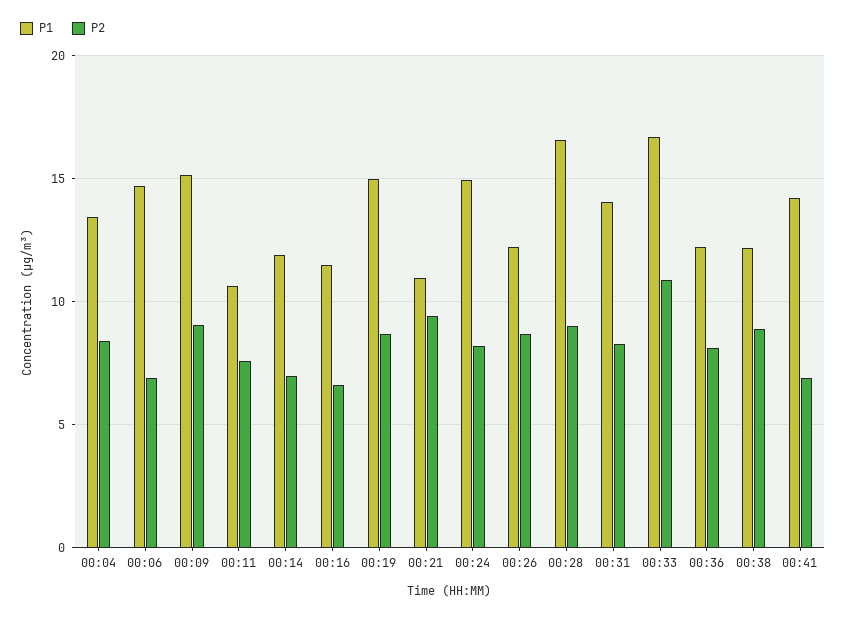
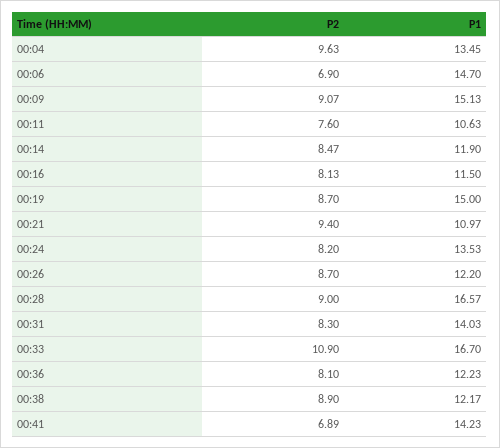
P2, 00:04: 8.5 -> 9.63
P2, 00:14: 7 -> 8.47
P2, 00:16: 6.5 -> 8.13
P1, 00:24: 15 -> 13.53

